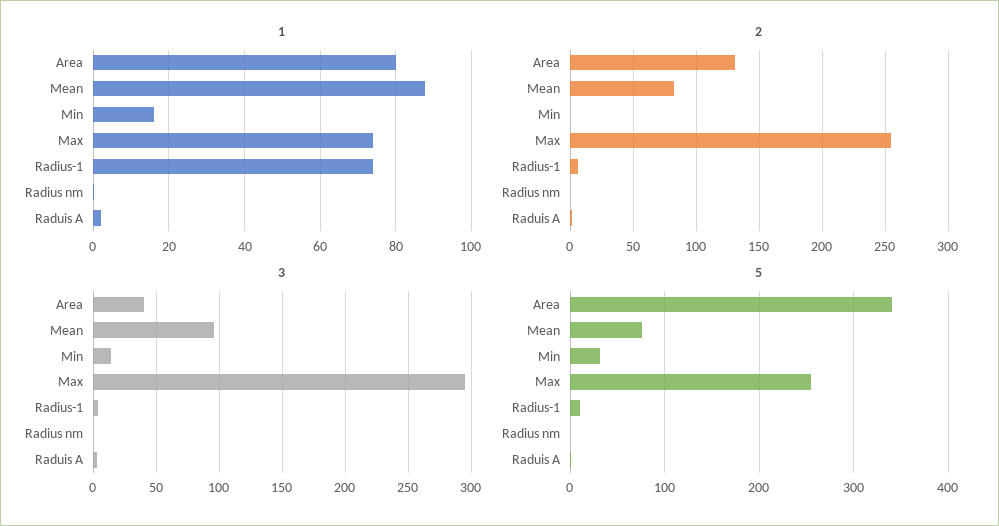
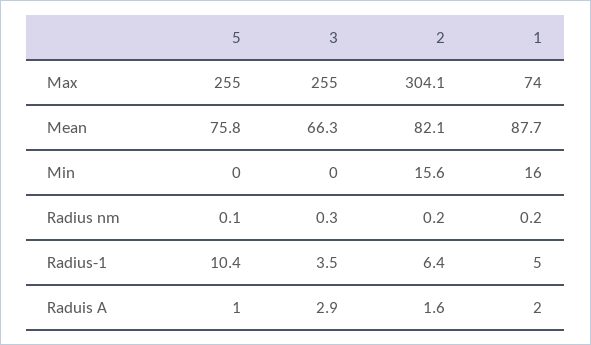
1, Area: 80 -> none
1, Radius-1: 74 -> 5
2, Area: 130 -> none
2, Min: 0 -> 15.6
2, Max: 255 -> 304.1
3, Area: 40 -> none
3, Mean: 95 -> 66.3
3, Min: 15 -> 0
3, Max: 295 -> 255
5, Area: 340 -> none
5, Min: 30 -> 0

